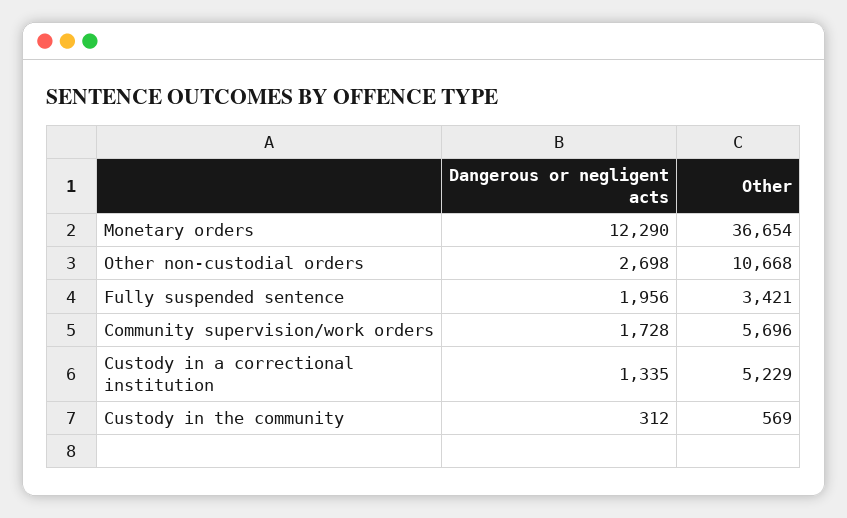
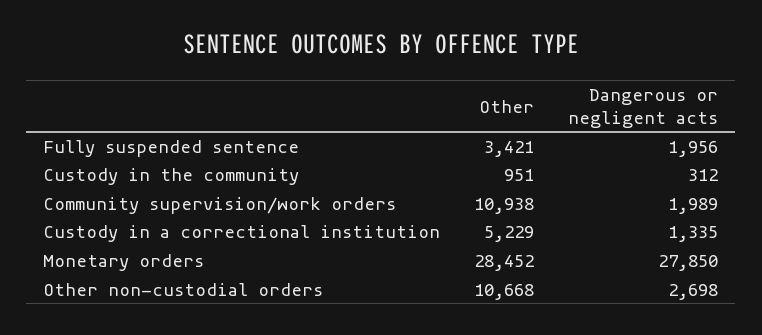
Dangerous or negligent acts, Monetary orders: 12290 -> 27850
Other, Monetary orders: 36654 -> 28452
Dangerous or negligent acts, Community supervision/work orders: 1728 -> 1989
Other, Community supervision/work orders: 5696 -> 10938
Other, Custody in the community: 569 -> 951

